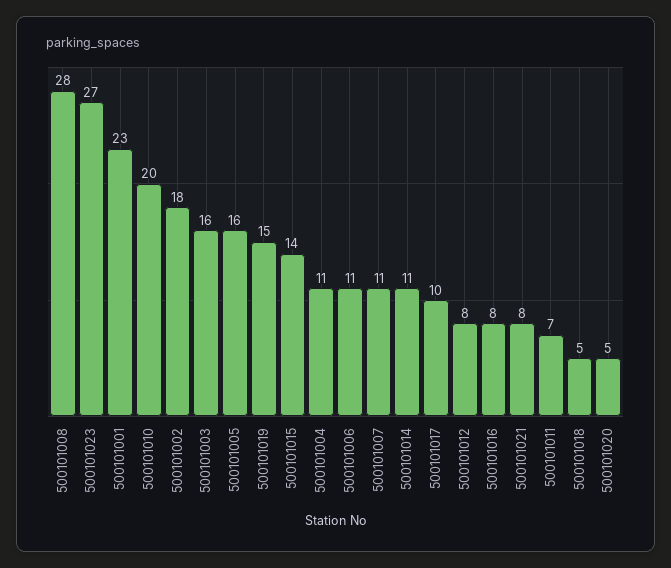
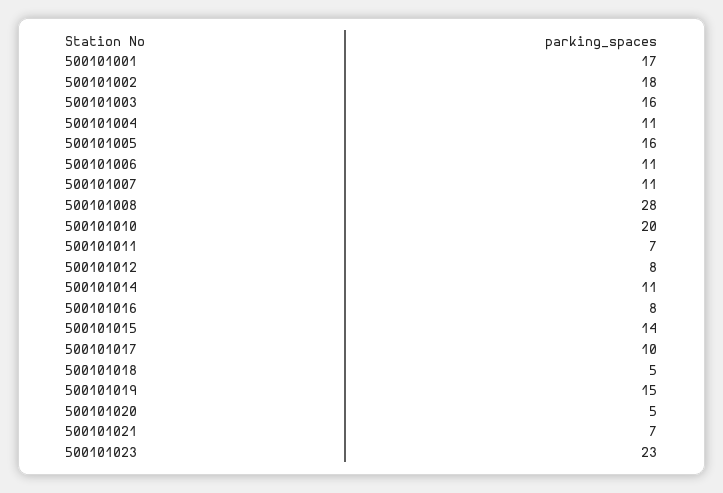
500101023: 27 -> 23
500101001: 23 -> 17
500101021: 8 -> 7

